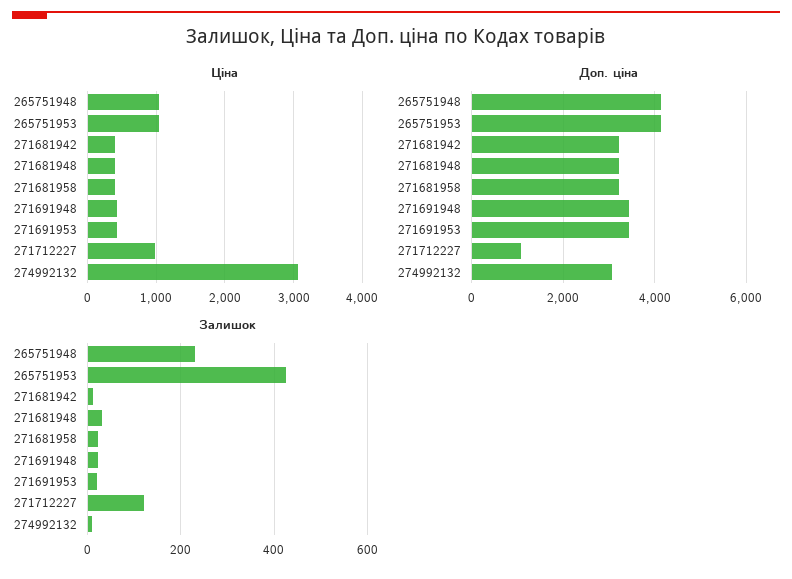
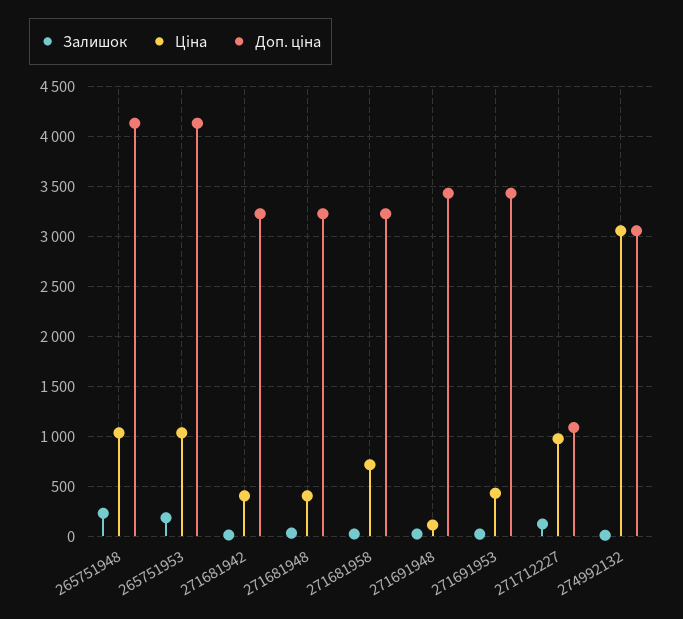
Ціна, 271681958: 400 -> 700
Ціна, 271691948: 400 -> 100
Залишок, 265751953: 420 -> 200

